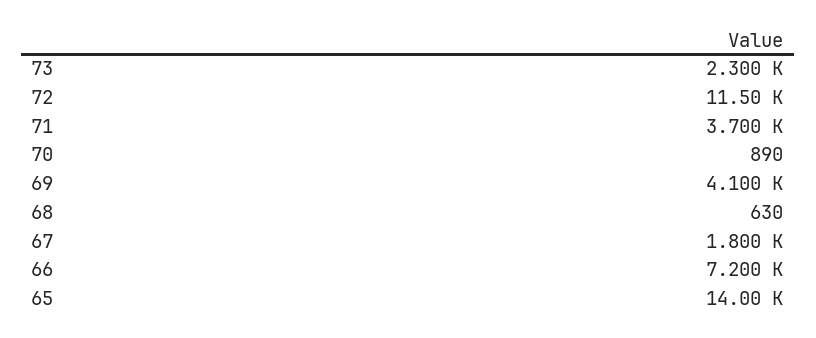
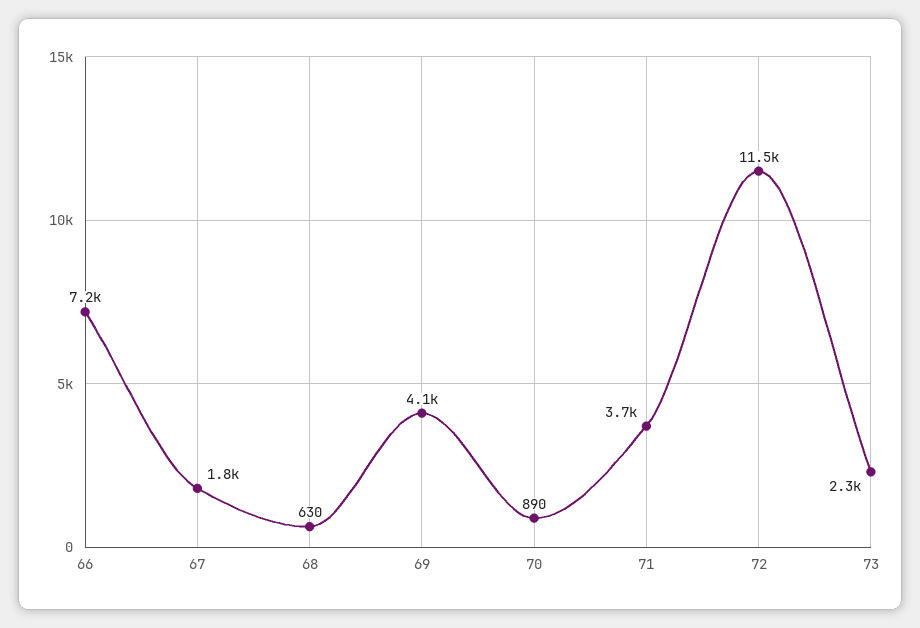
65: 14000 -> none

